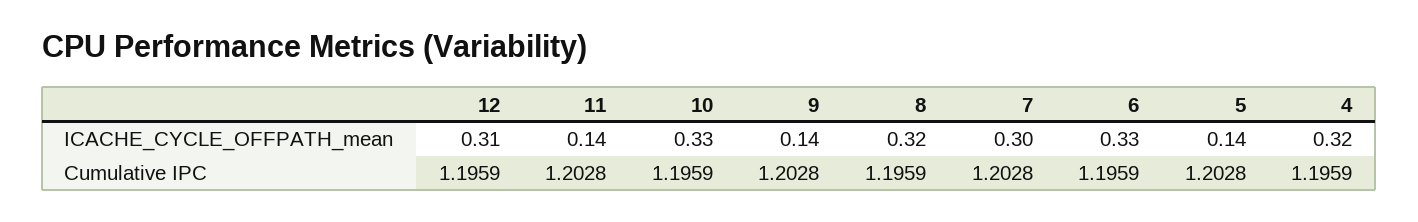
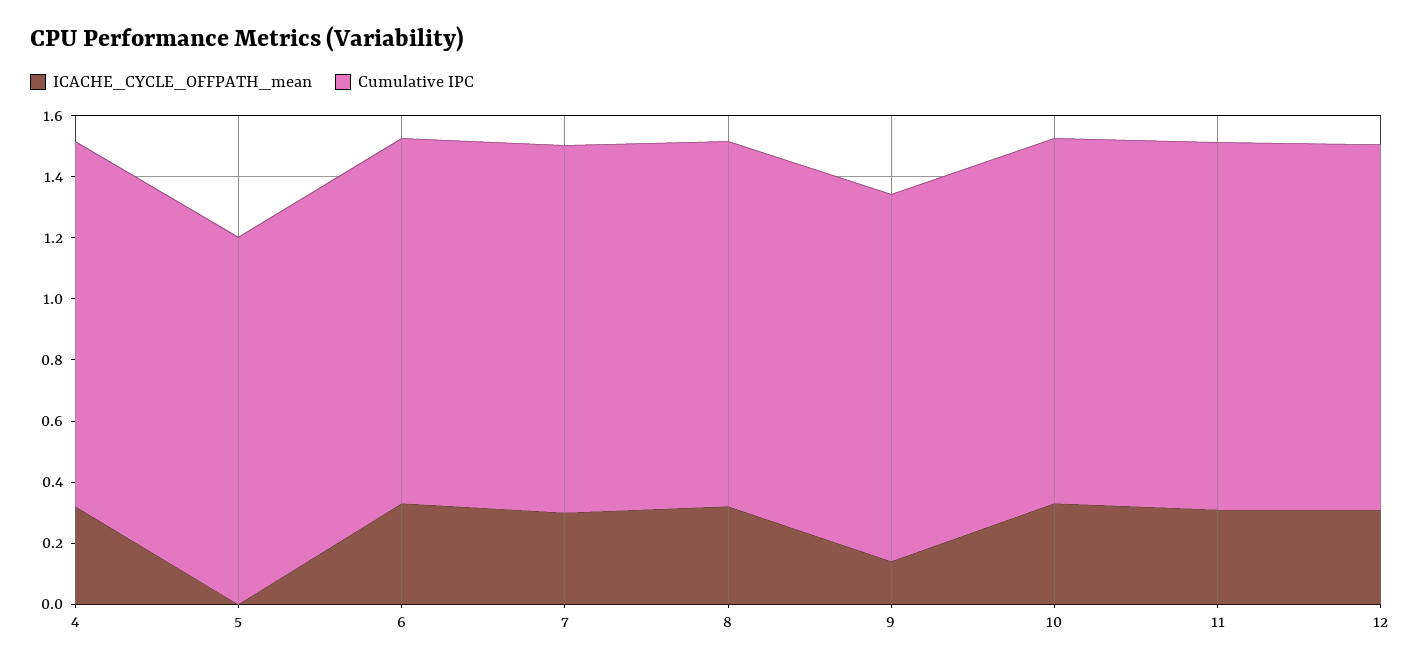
ICACHE_CYCLE_OFFPATH_mean, 11: 0.14 -> 0.3
ICACHE_CYCLE_OFFPATH_mean, 5: 0.14 -> 0

